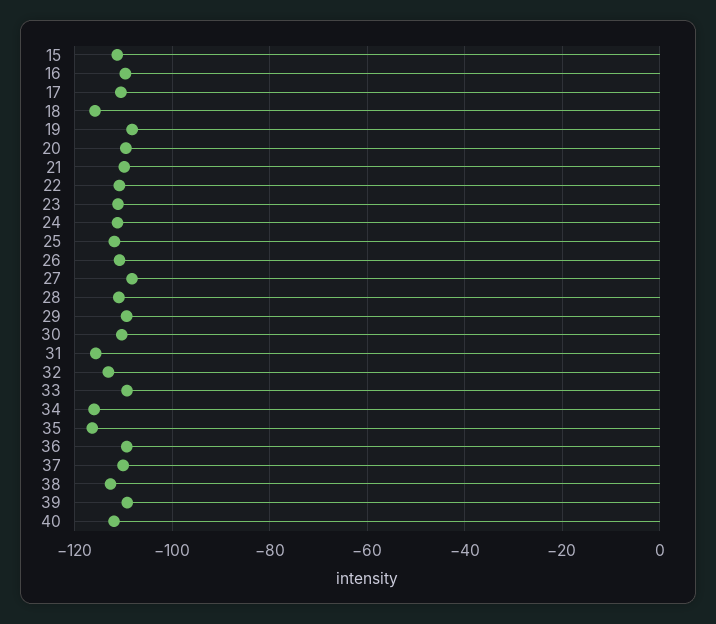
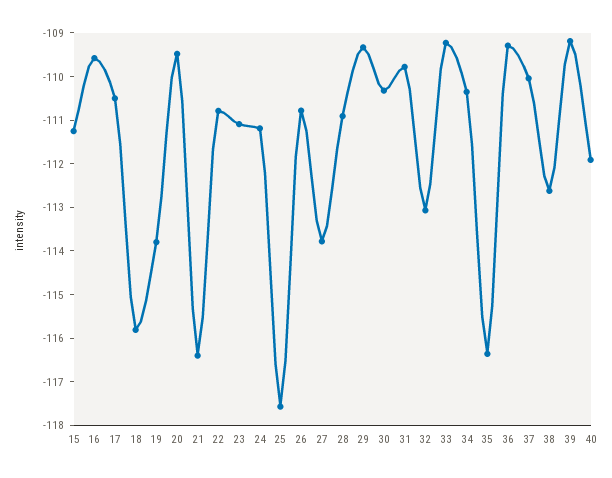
19: -108 -> -113.8
21: -110 -> -116.4
25: -112 -> -117.6
27: -108 -> -113.8
31: -116 -> -109.8
34: -116 -> -110.4

